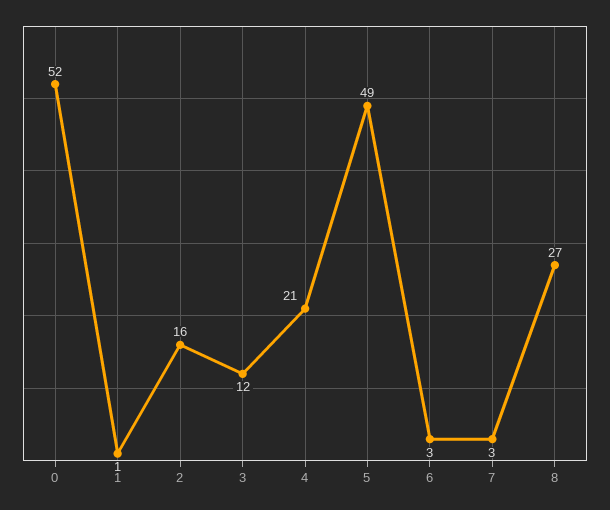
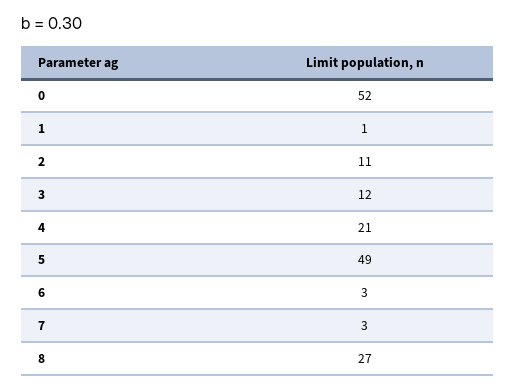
2: 16 -> 11

